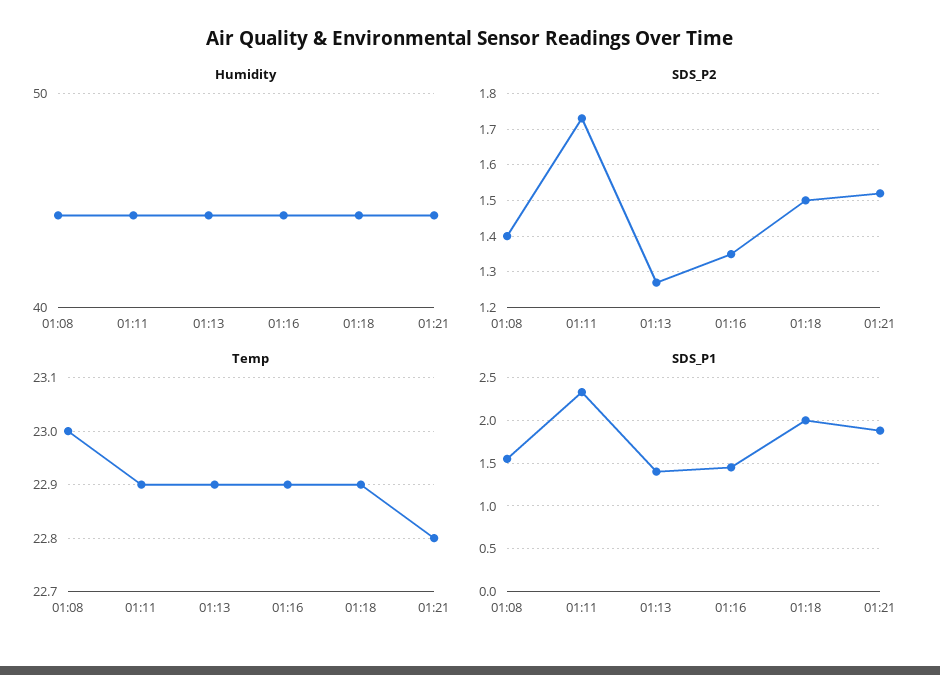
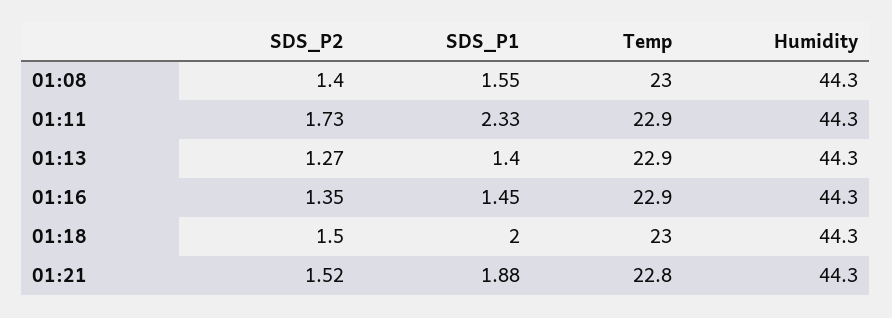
Temp, 01:18: 22.9 -> 23

